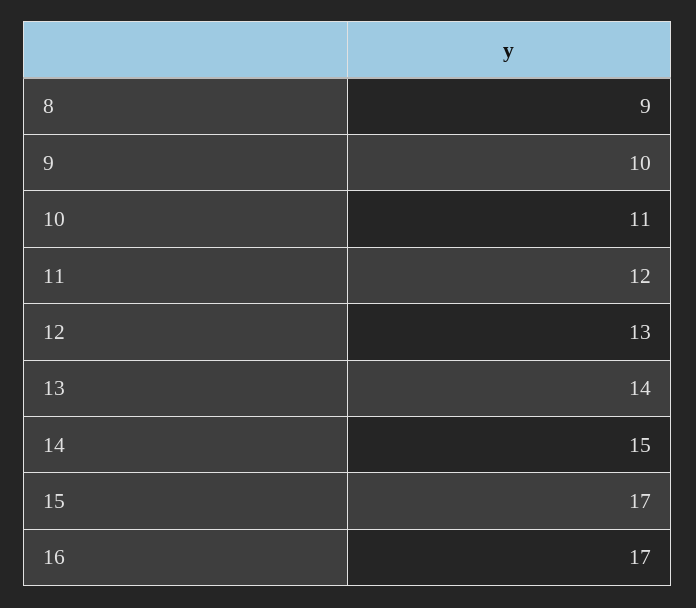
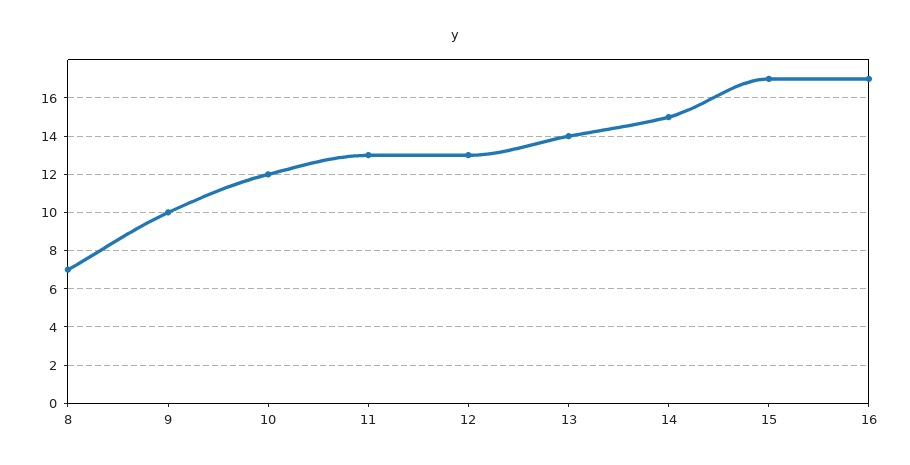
8: 9 -> 7
10: 11 -> 12
11: 12 -> 13

